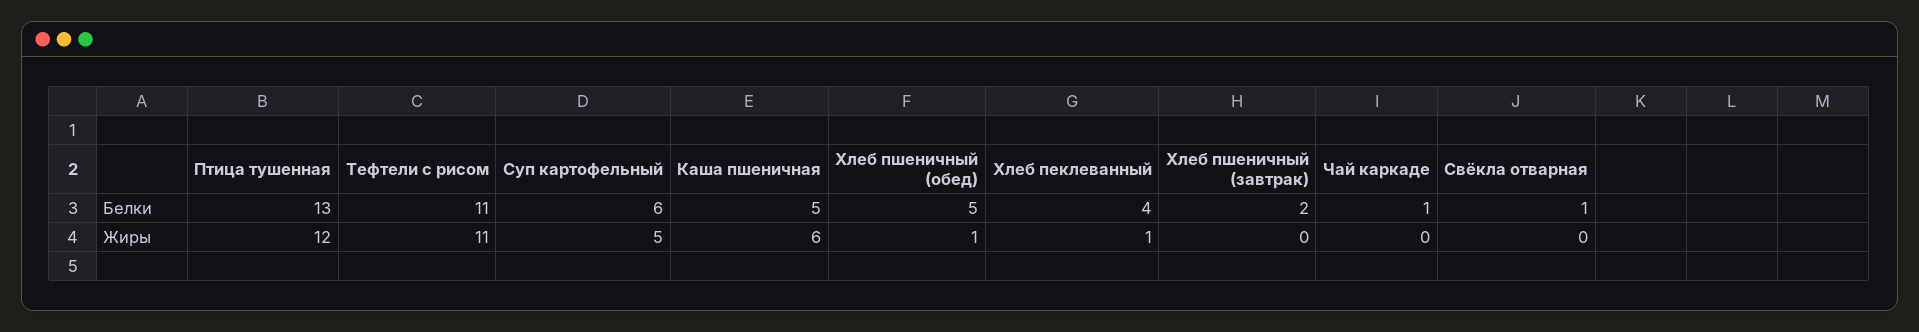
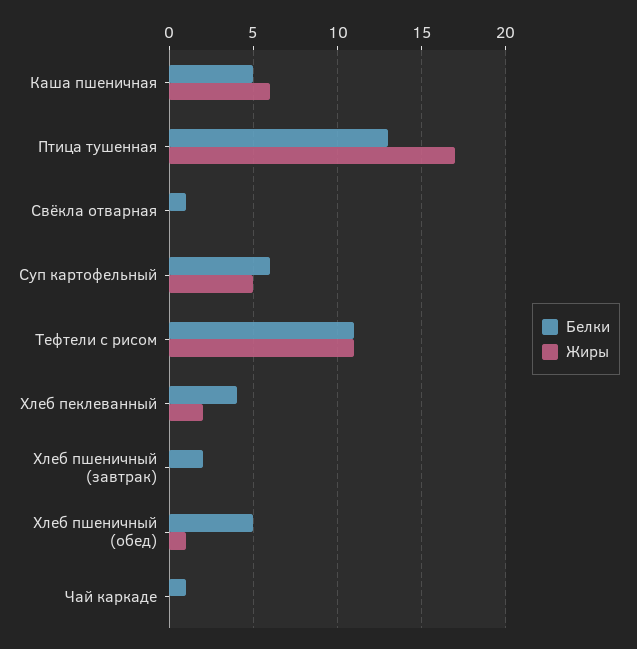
Жиры, Птица тушенная: 12 -> 17
Жиры, Хлеб пеклеванный: 1 -> 2

